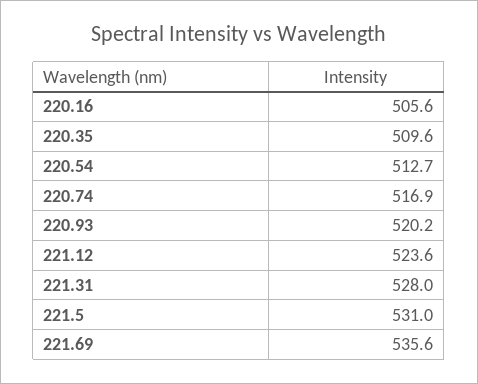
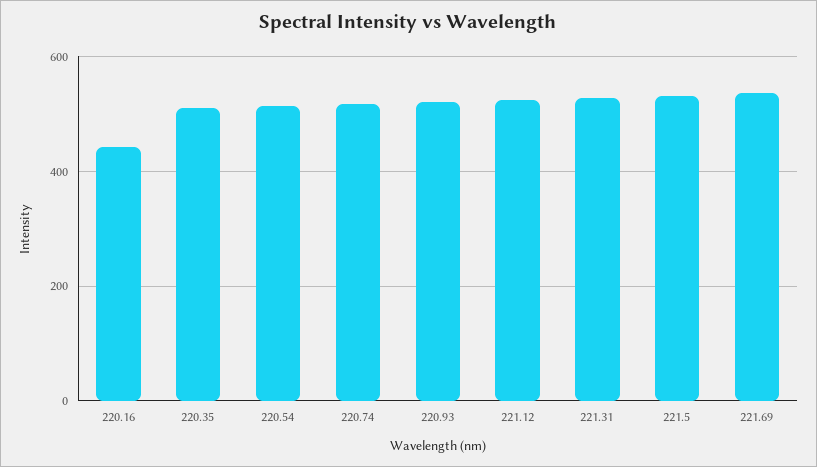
220.16: 505.6 -> 440

